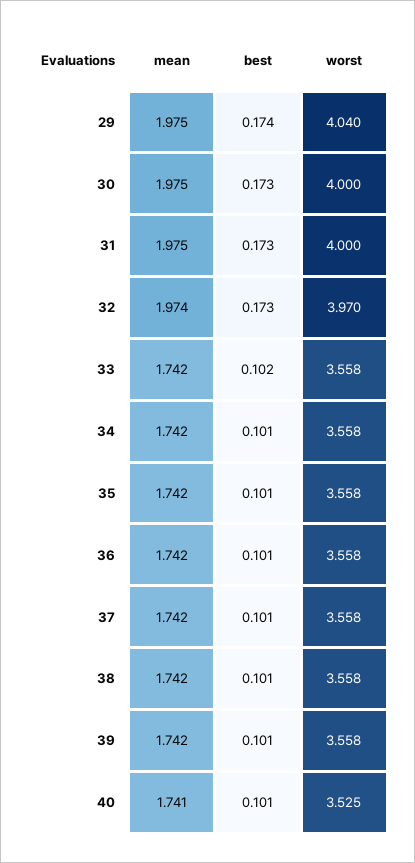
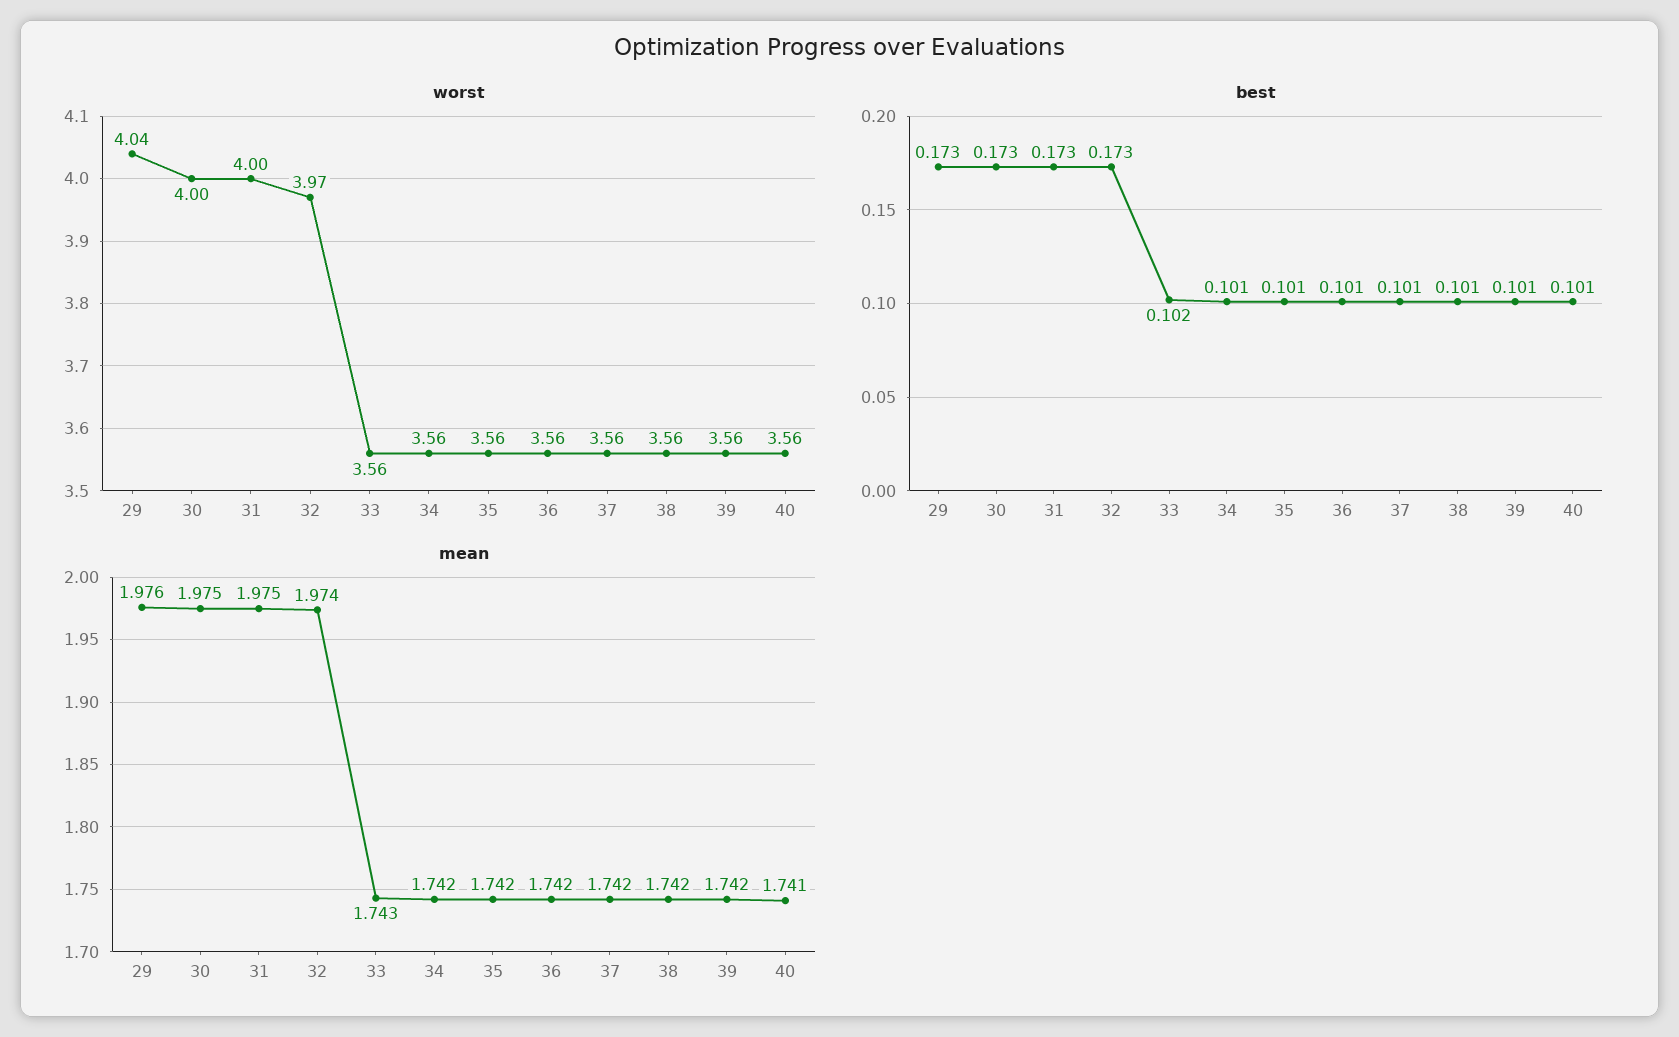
mean, 29: 1.975 -> 1.976
best, 29: 0.174 -> 0.173
mean, 33: 1.742 -> 1.743
worst, 40: 3.525 -> 3.56

